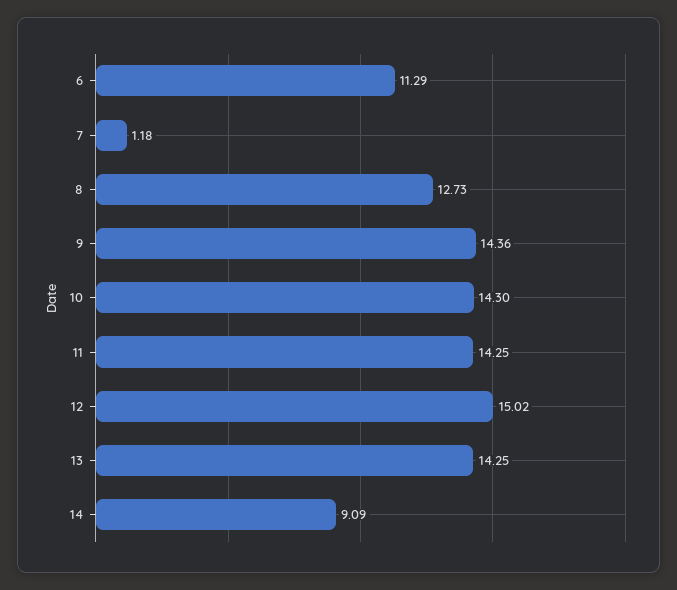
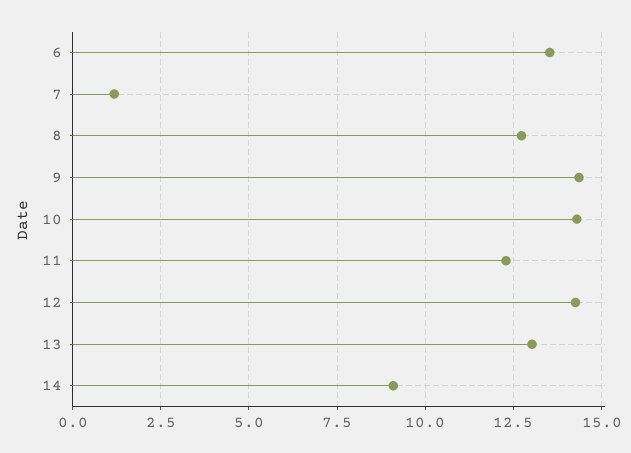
6: 11.29 -> 13.5
11: 14.25 -> 12.25
12: 15.02 -> 14.25
13: 14.25 -> 13

